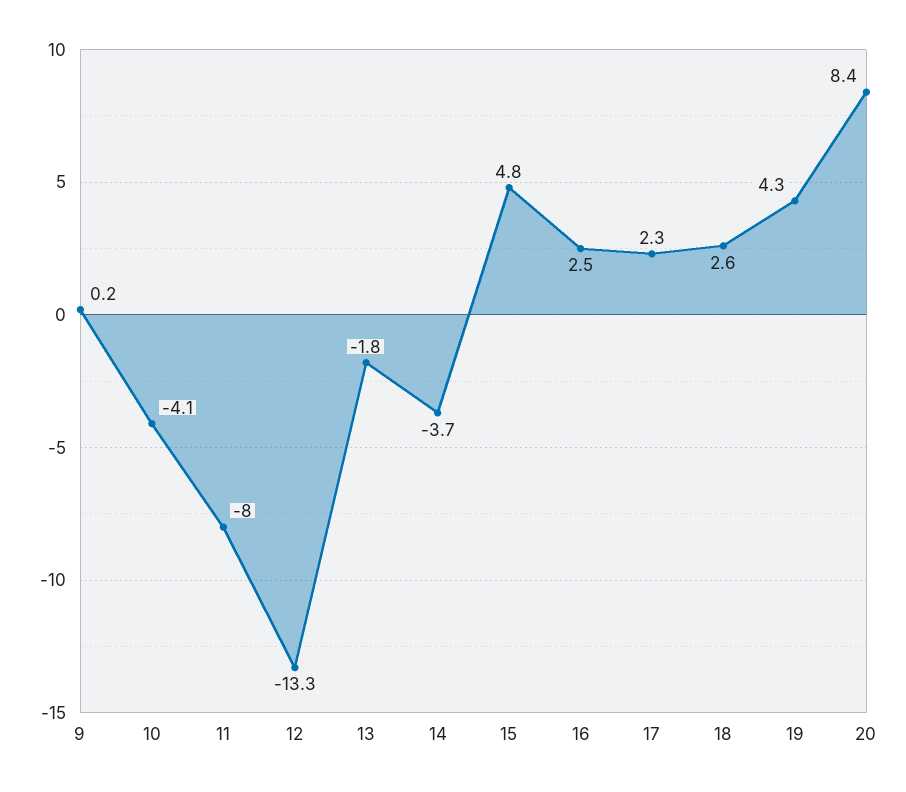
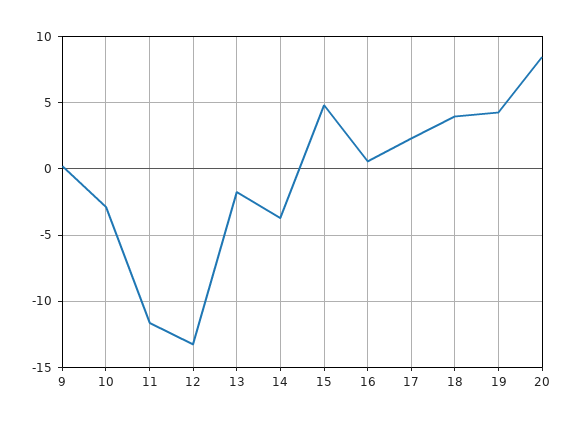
10: -4.1 -> -3
11: -8 -> -11.5
16: 2.5 -> 0.5
18: 2.6 -> 4

